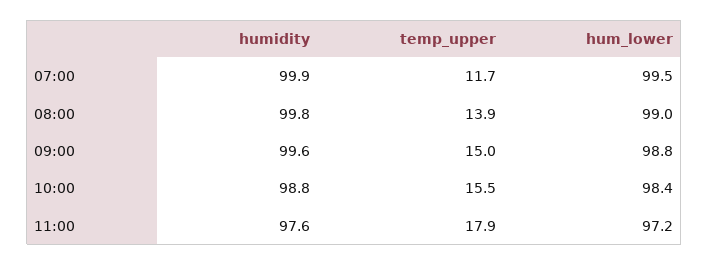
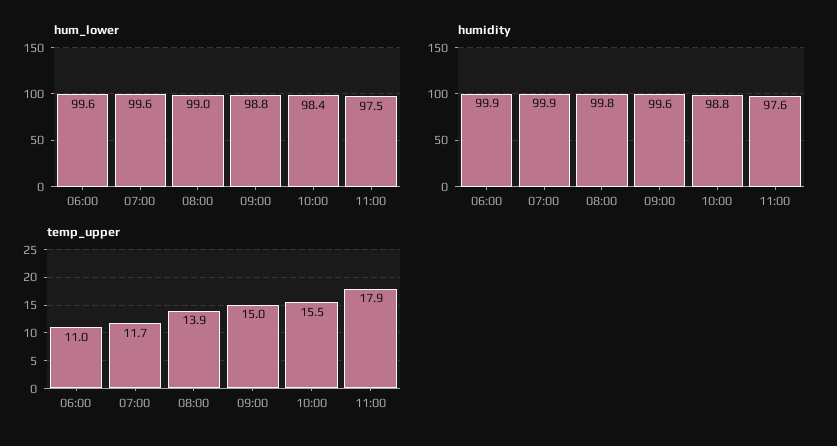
hum_lower, 07:00: 99.5 -> 99.6
hum_lower, 11:00: 97.2 -> 97.5
hum_lower, 06:00: none -> 99.6
humidity, 06:00: none -> 99.9
temp_upper, 06:00: none -> 11

